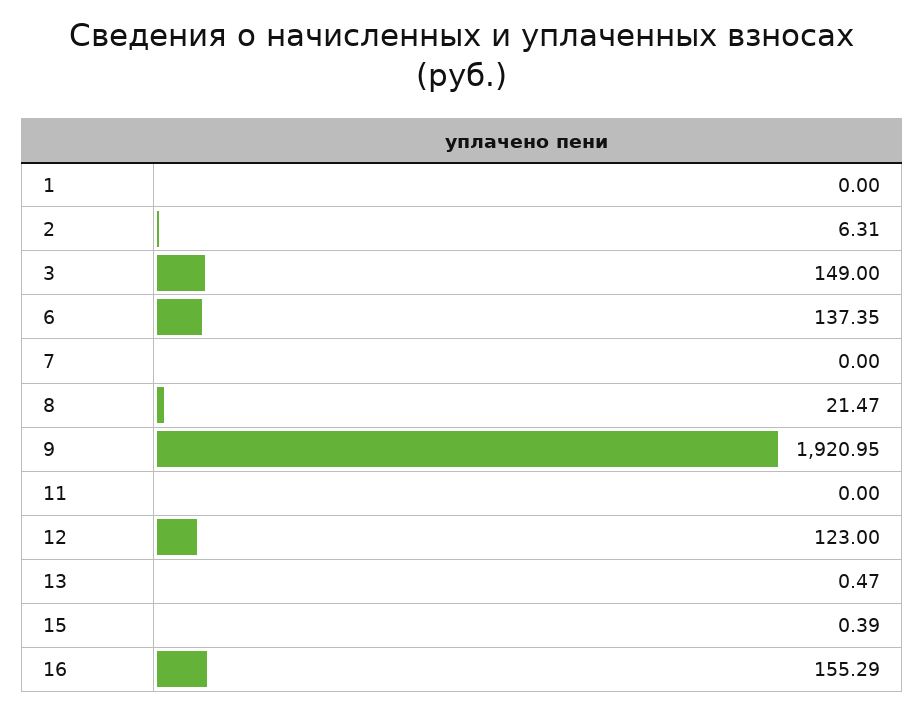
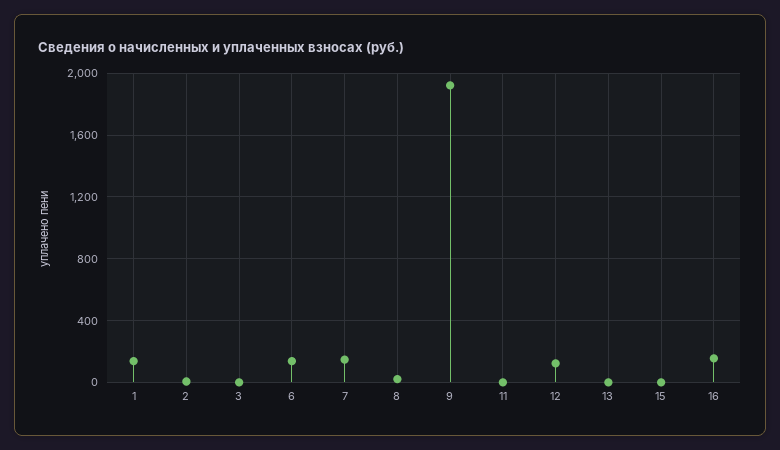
1: 0 -> 150
3: 149 -> 0
7: 0 -> 150

